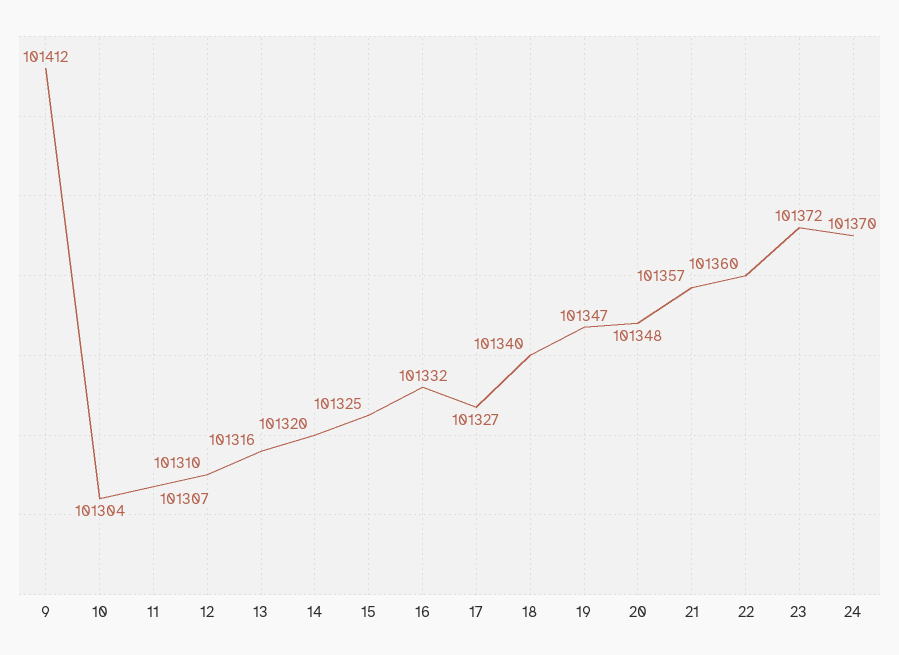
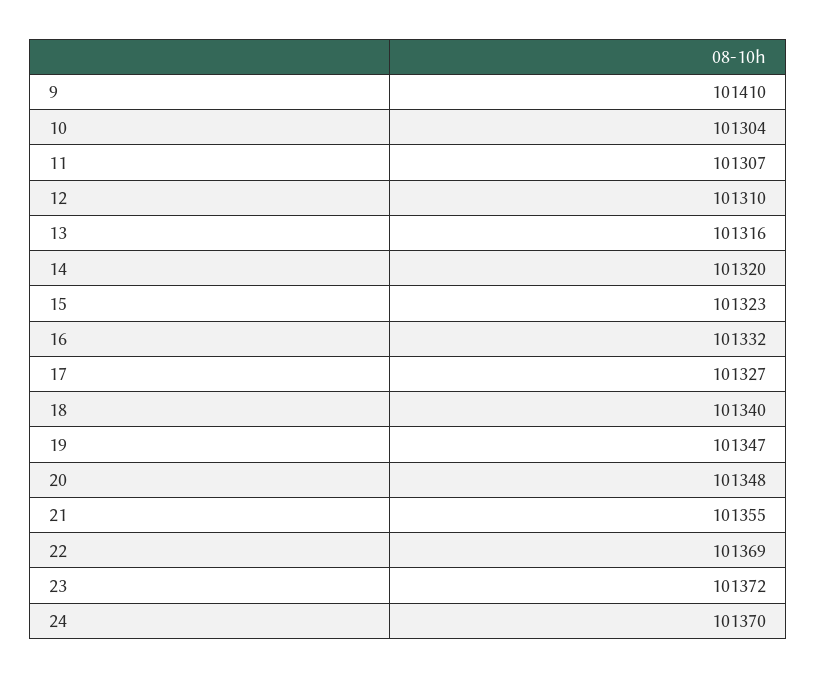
9: 101412 -> 101410
15: 101325 -> 101323
21: 101357 -> 101355
22: 101360 -> 101369

